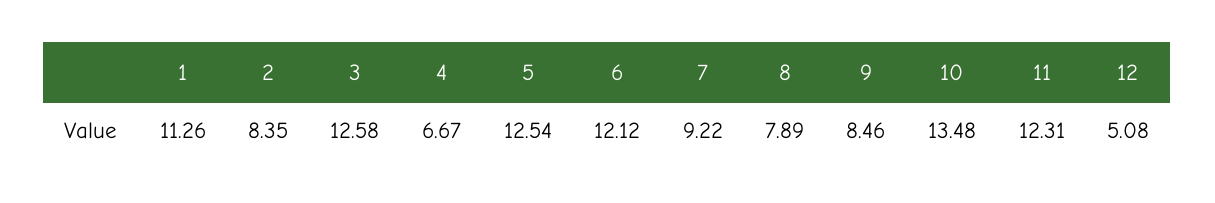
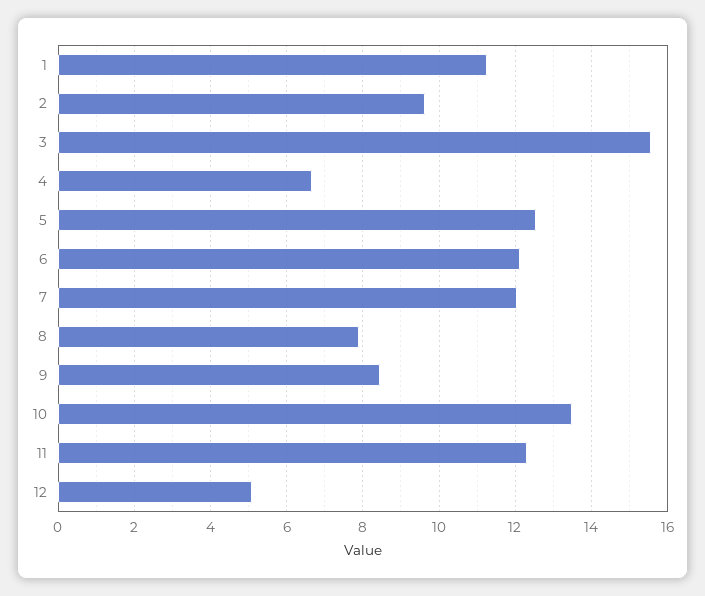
2: 8.35 -> 9.6
3: 12.58 -> 15.6
7: 9.22 -> 12

